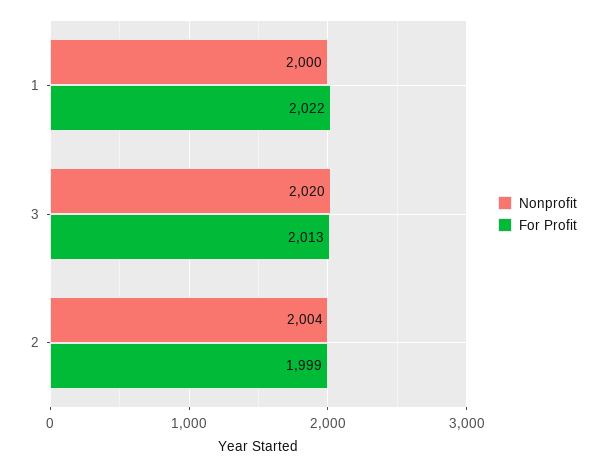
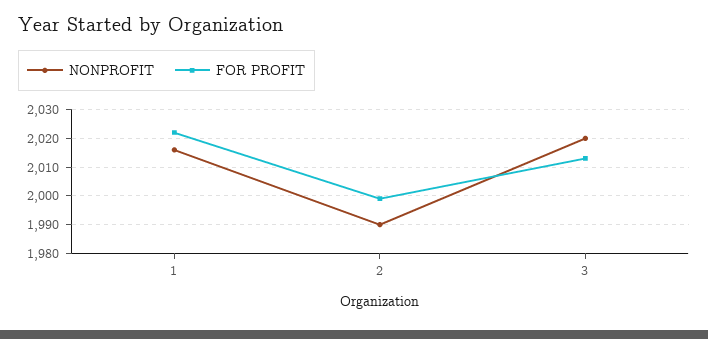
Nonprofit, 1: 2000 -> 2015
Nonprofit, 2: 2004 -> 1990

